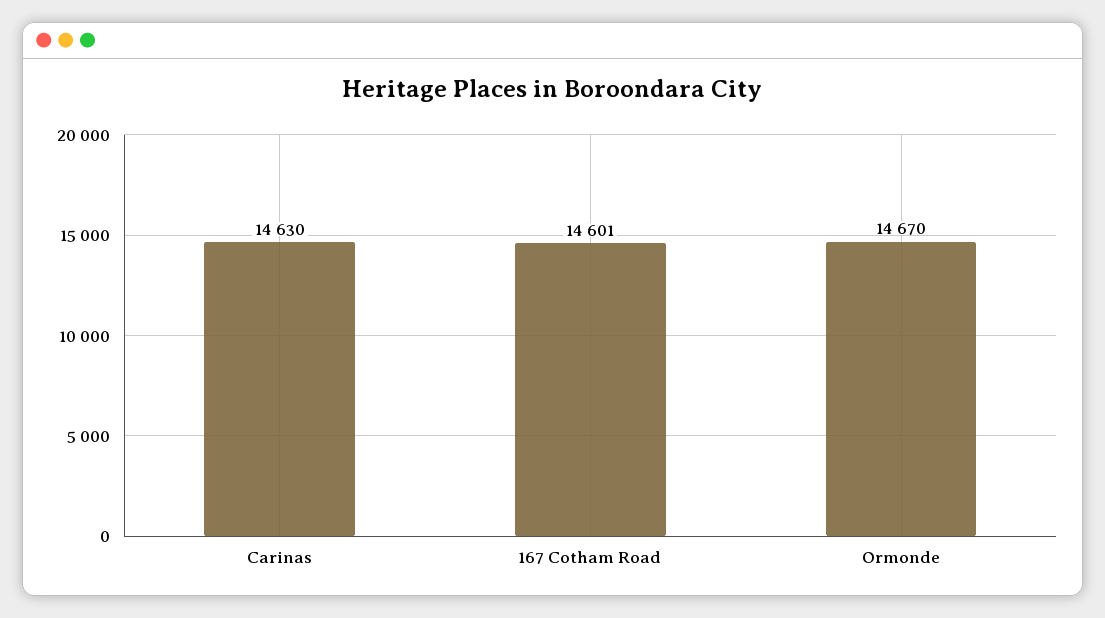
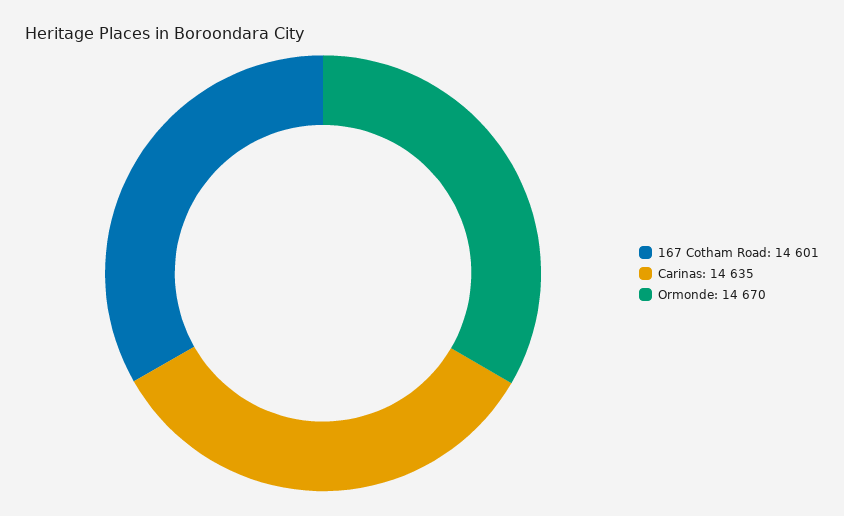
Carinas: 14630 -> 14635

